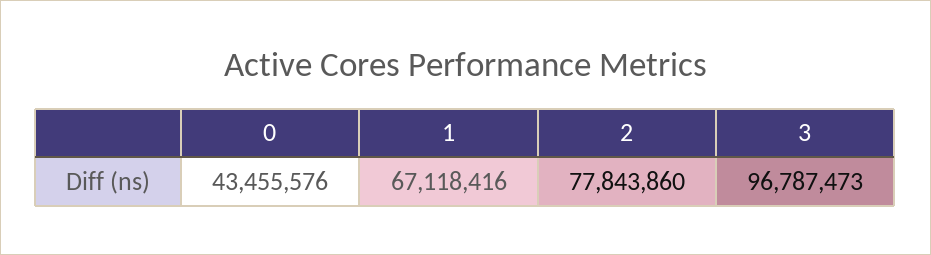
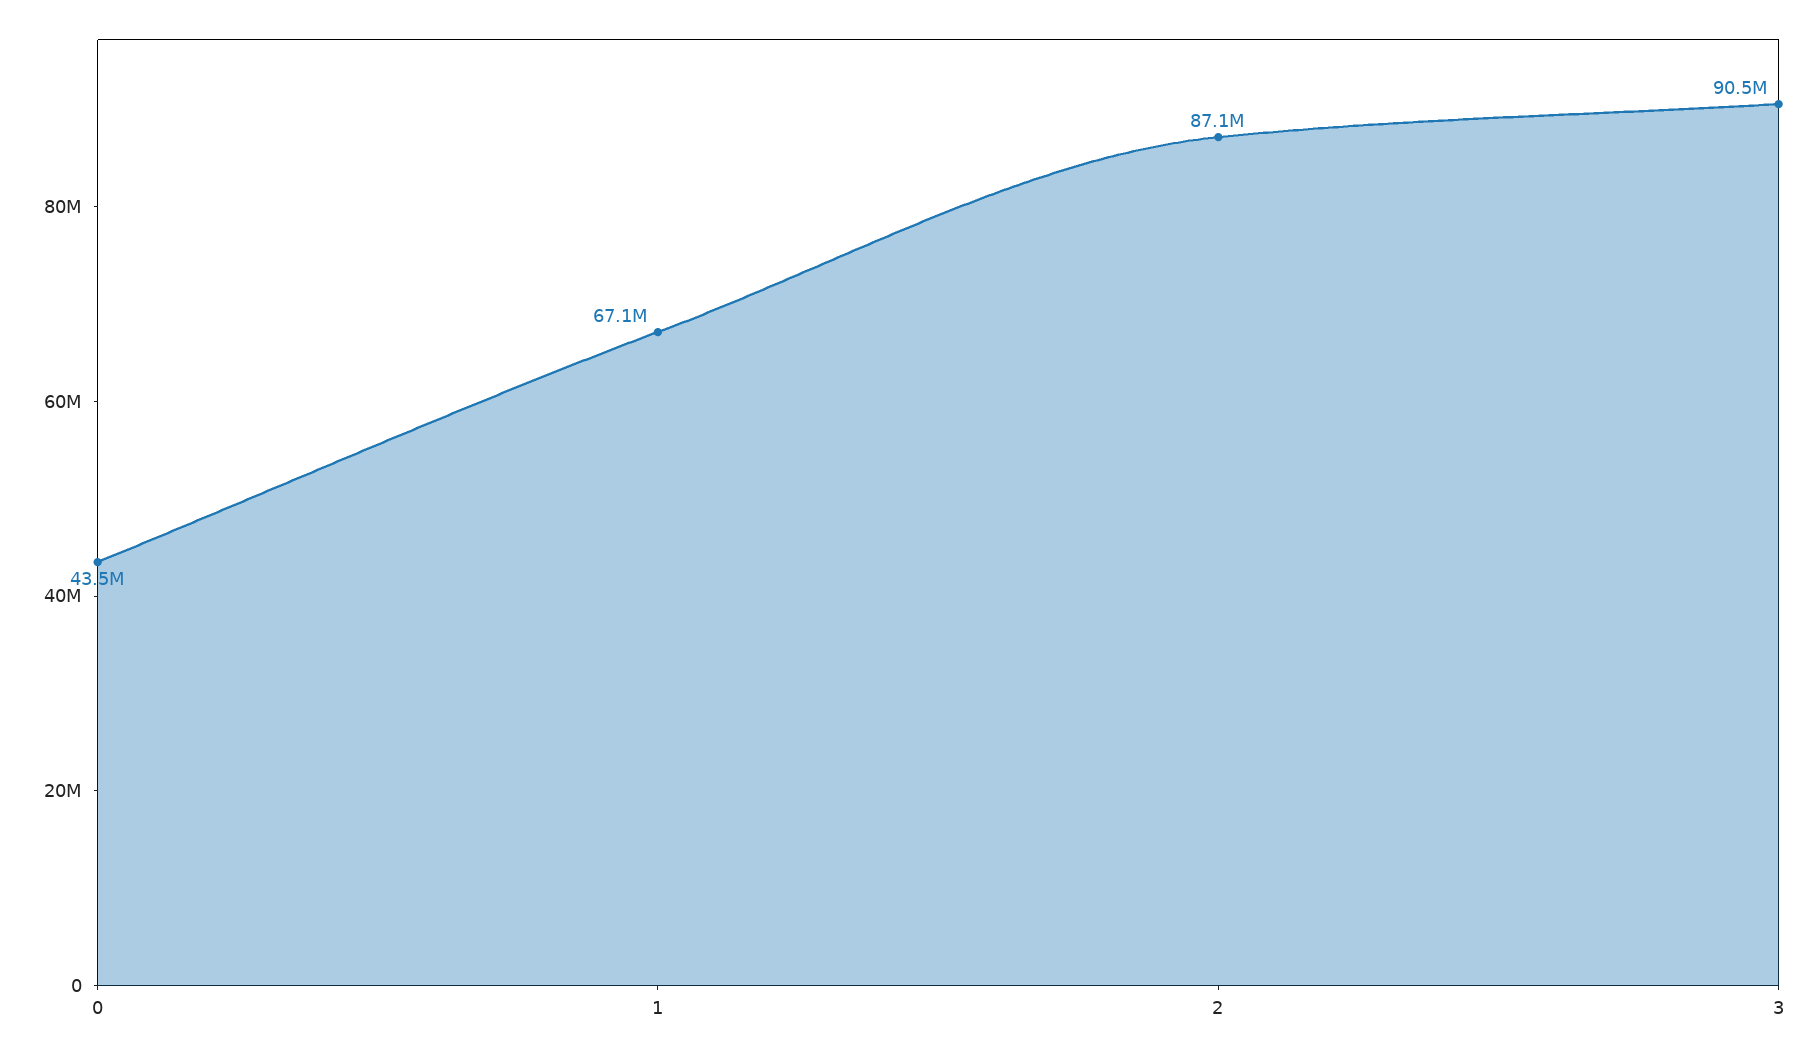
2: 77843860 -> 87100000
3: 96787473 -> 90500000

